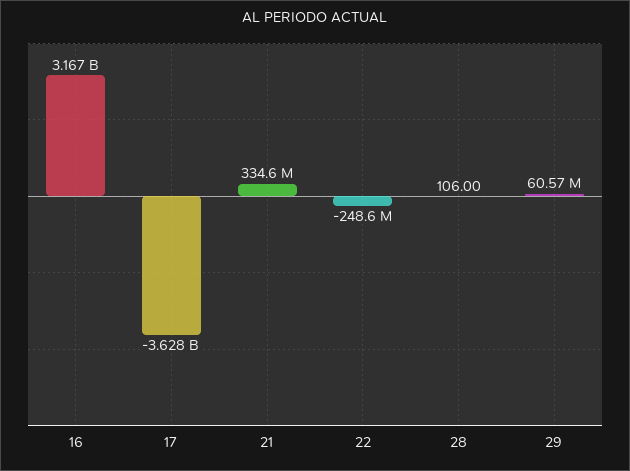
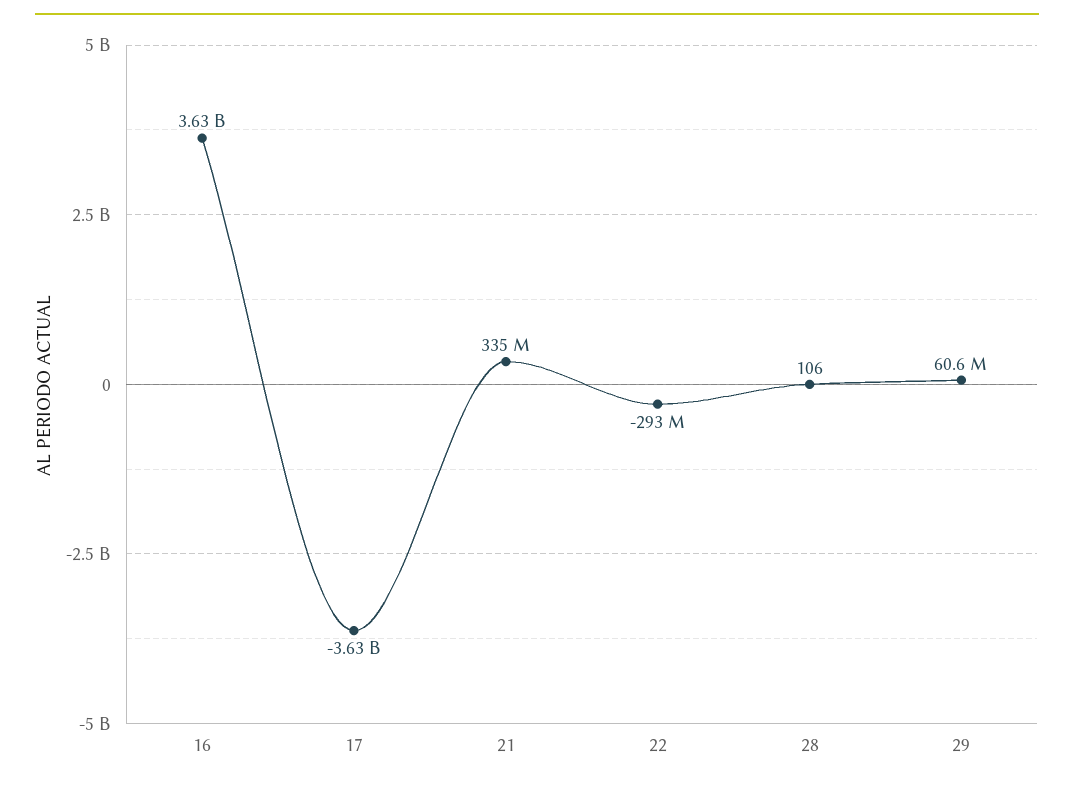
16: 3167000000 -> 3630000000
22: -248600000 -> -293000000

